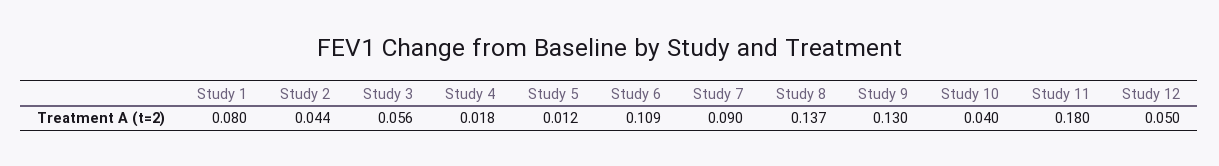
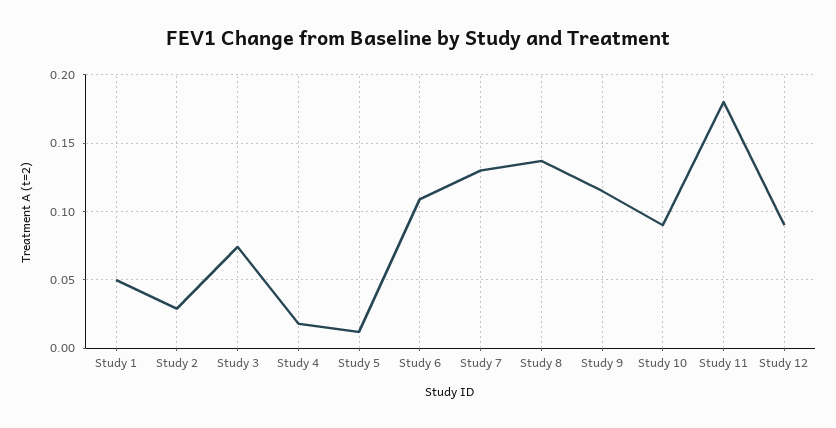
Study 1: 0.08 -> 0.05
Study 2: 0.044 -> 0.03
Study 3: 0.056 -> 0.075
Study 7: 0.09 -> 0.13
Study 9: 0.13 -> 0.115
Study 10: 0.04 -> 0.09
Study 12: 0.05 -> 0.09

